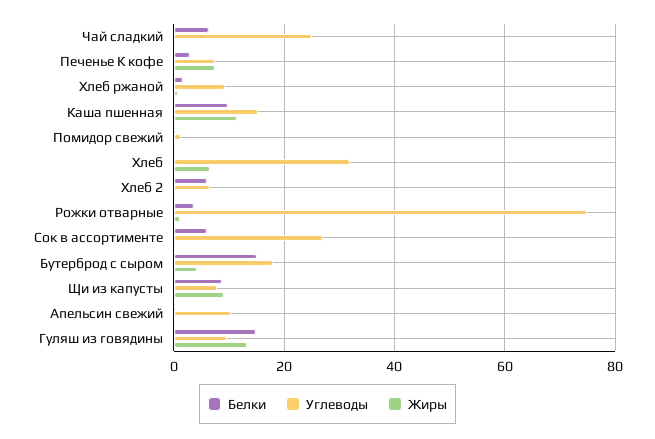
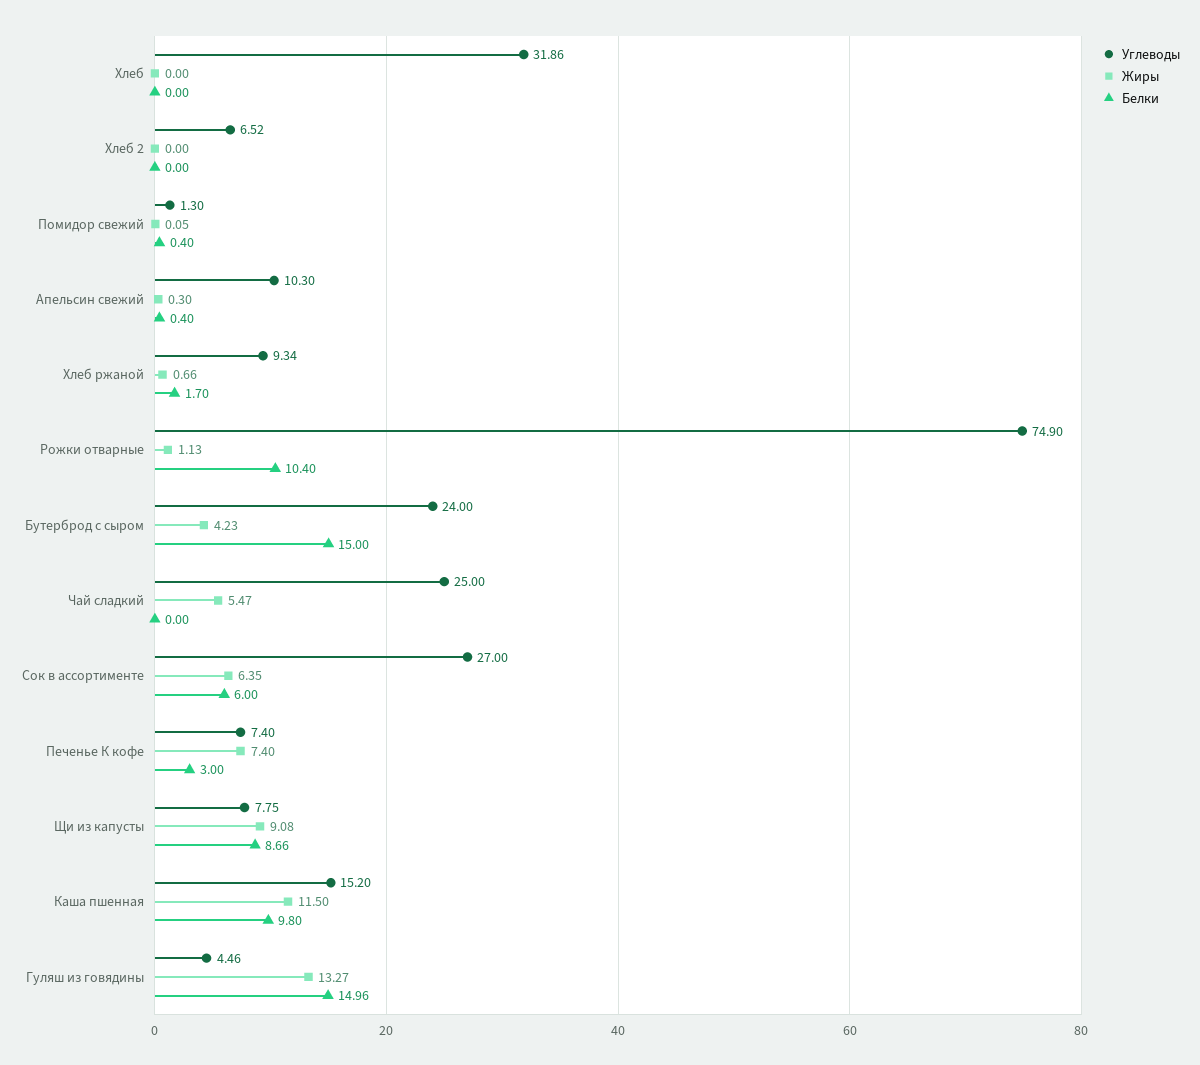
Белки, Чай сладкий: 6 -> 0
Жиры, Чай сладкий: 0 -> 5.47
Жиры, Хлеб: 6 -> 0
Белки, Хлеб 2: 6 -> 0
Белки, Рожки отварные: 4 -> 10.4
Жиры, Сок в ассортименте: 0 -> 6.35
Углеводы, Бутерброд с сыром: 18 -> 24
Углеводы, Гуляш из говядины: 10 -> 4.46

